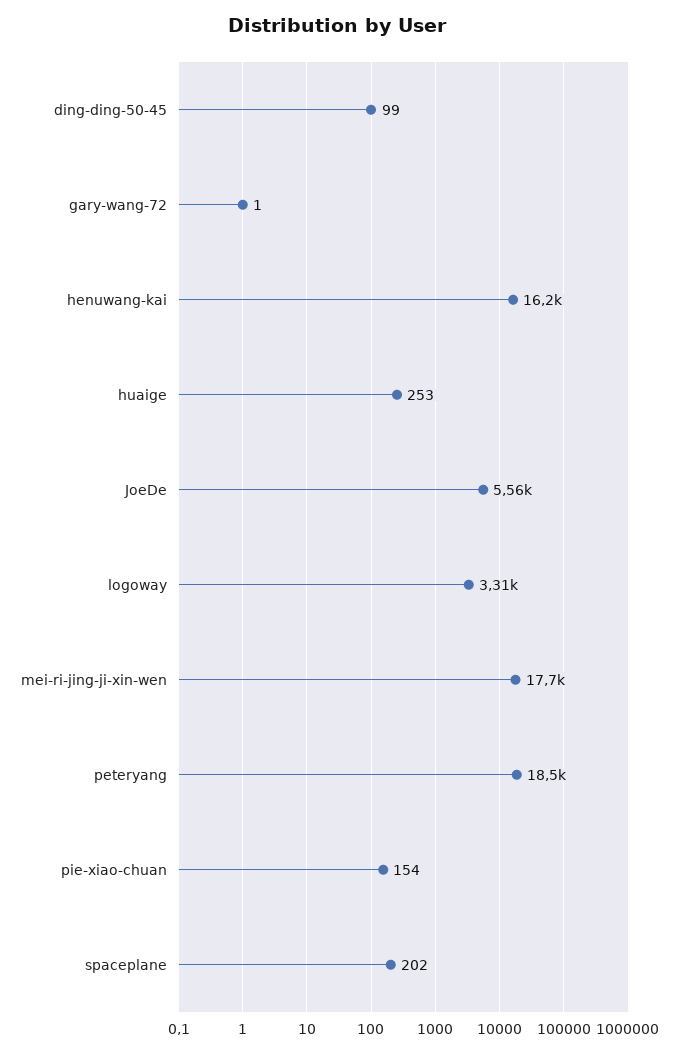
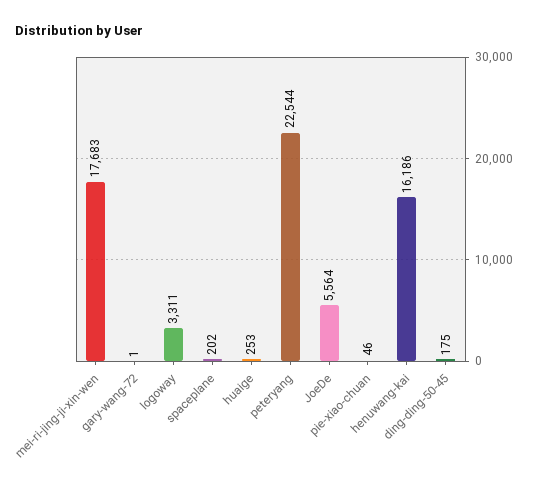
ding-ding-50-45: 99 -> 175
peteryang: 18500 -> 22544
pie-xiao-chuan: 154 -> 46

